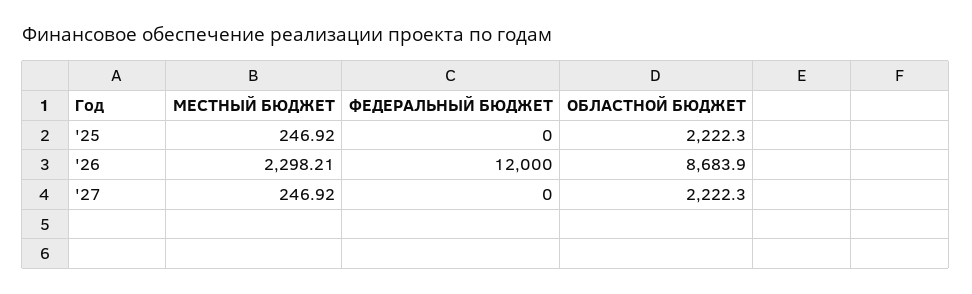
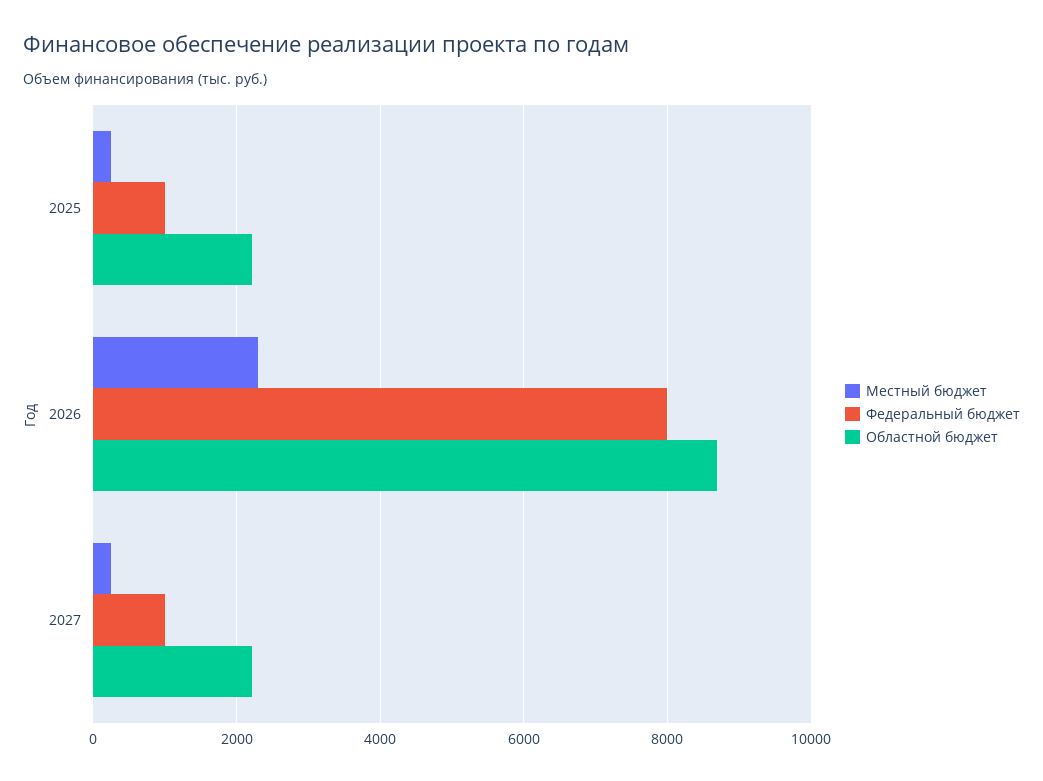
ФЕДЕРАЛЬНЫЙ БЮДЖЕТ, '25: 0 -> 1000
ФЕДЕРАЛЬНЫЙ БЮДЖЕТ, '26: 12000 -> 8000
ФЕДЕРАЛЬНЫЙ БЮДЖЕТ, '27: 0 -> 1000

